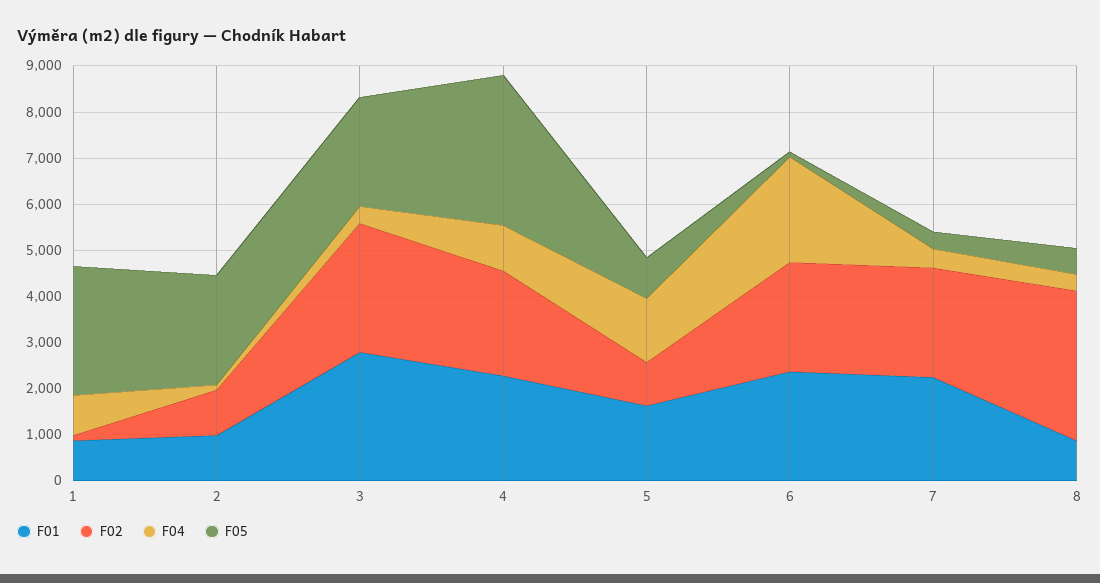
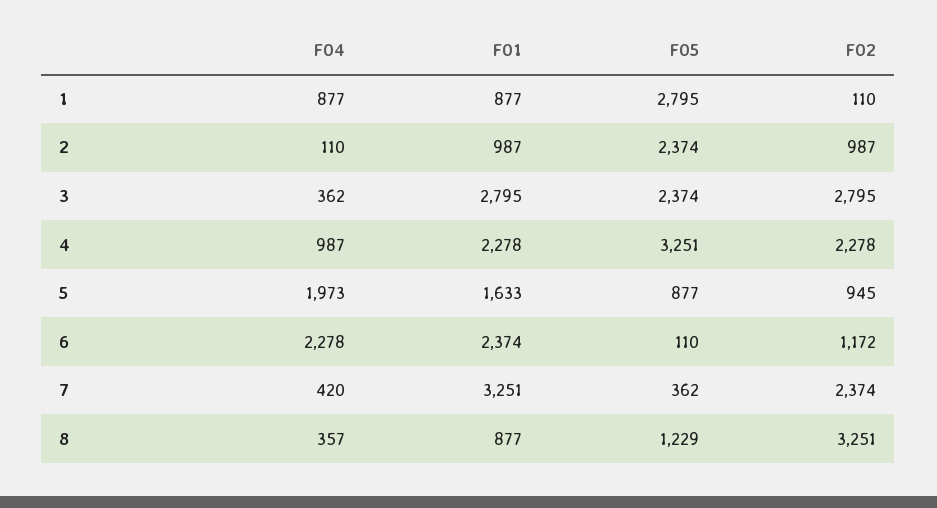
F04, 5: 1400 -> 1973
F02, 6: 2400 -> 1172
F01, 7: 2200 -> 3251
F05, 8: 600 -> 1229

